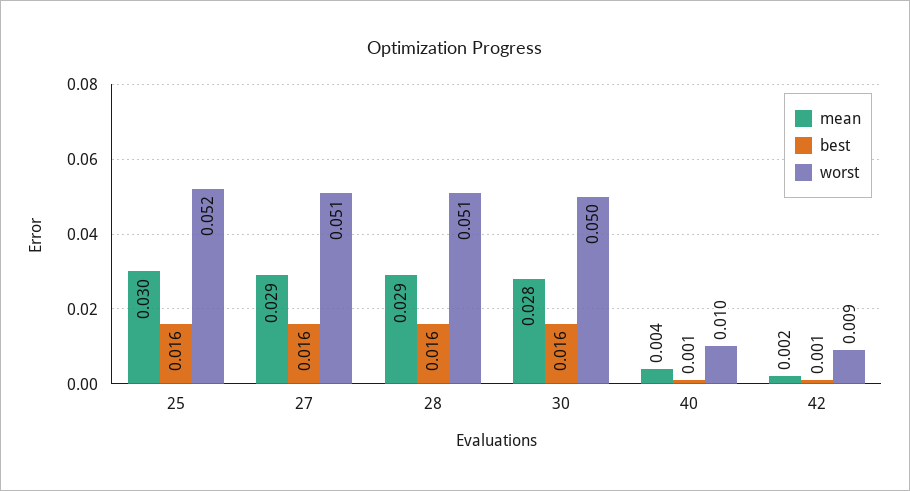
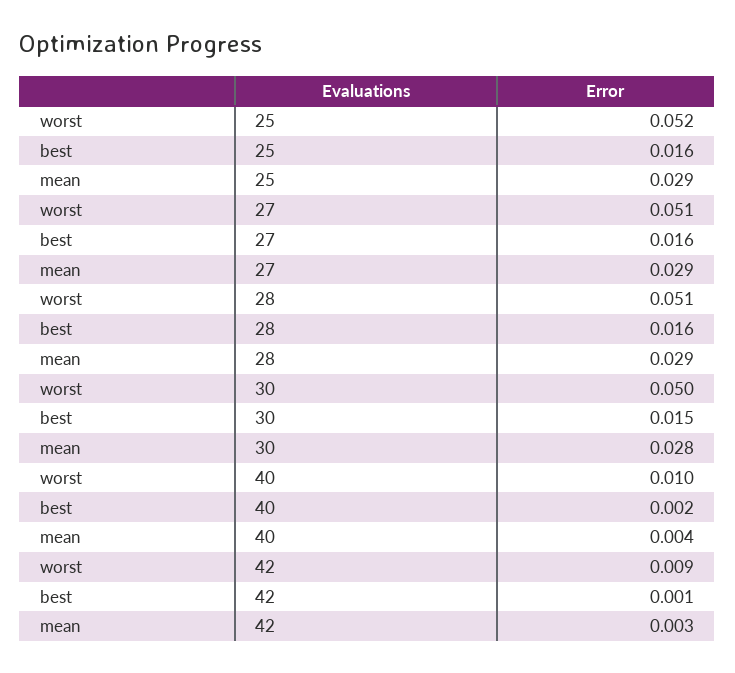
mean, 25: 0.03 -> 0.029
best, 30: 0.016 -> 0.015
best, 40: 0.001 -> 0.002
mean, 42: 0.002 -> 0.003

